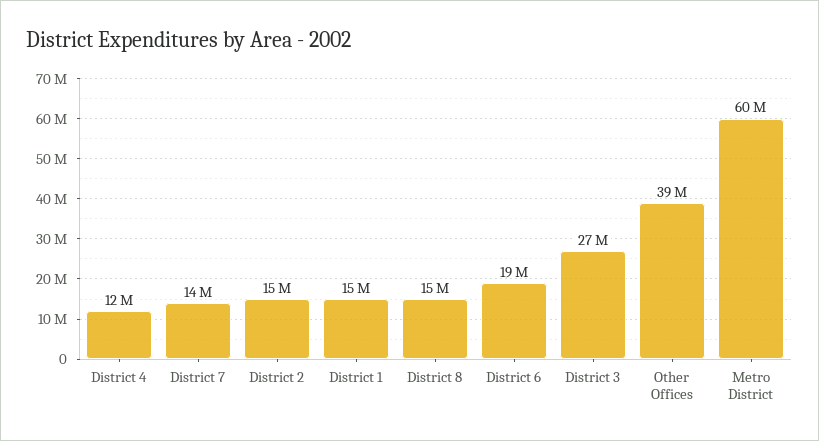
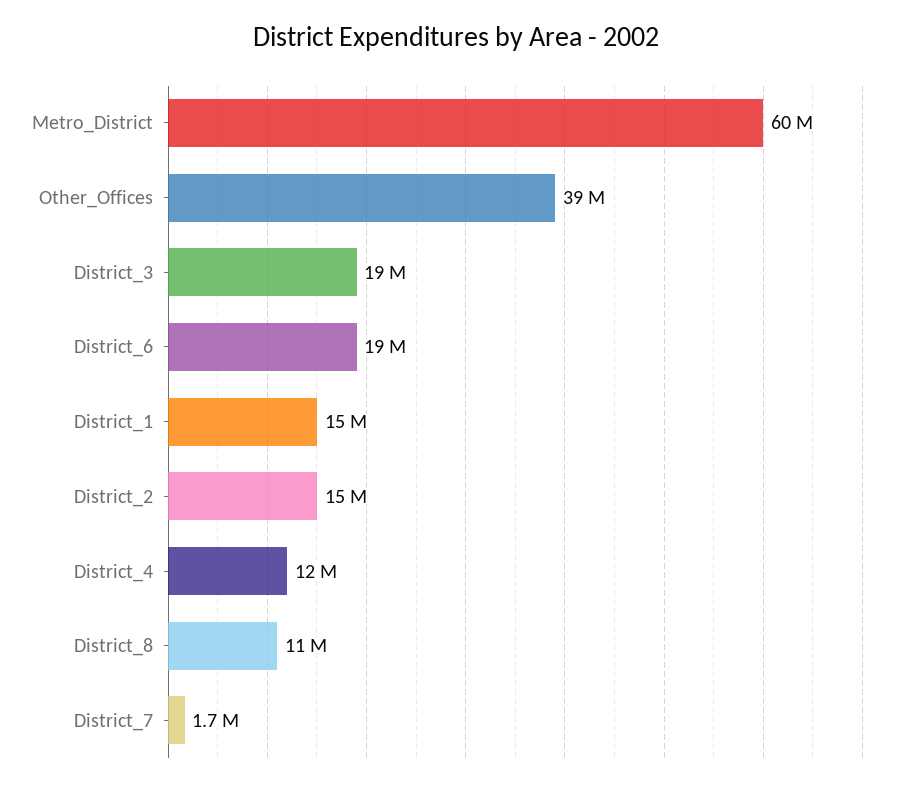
District 7: 14000000 -> 1700000
District 8: 15000000 -> 11000000
District 3: 27000000 -> 19000000

